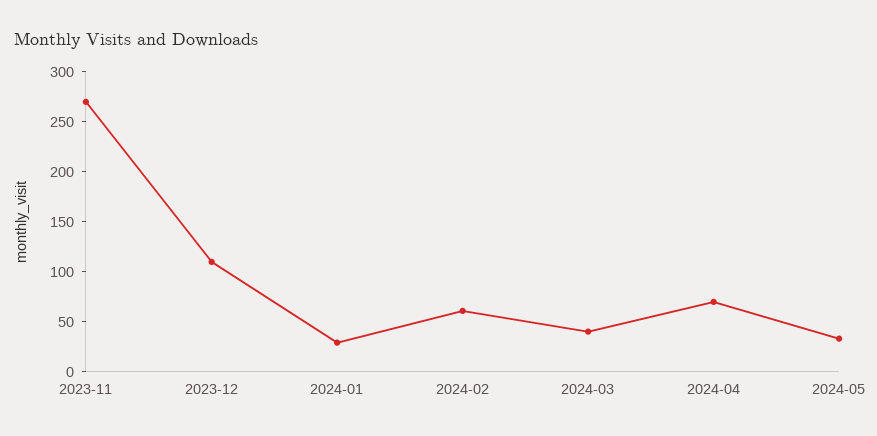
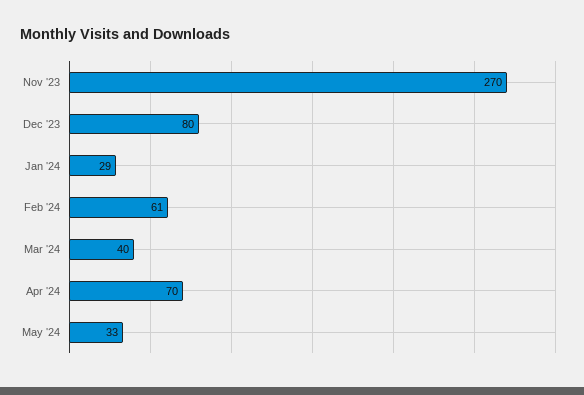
2023-12: 110 -> 80

